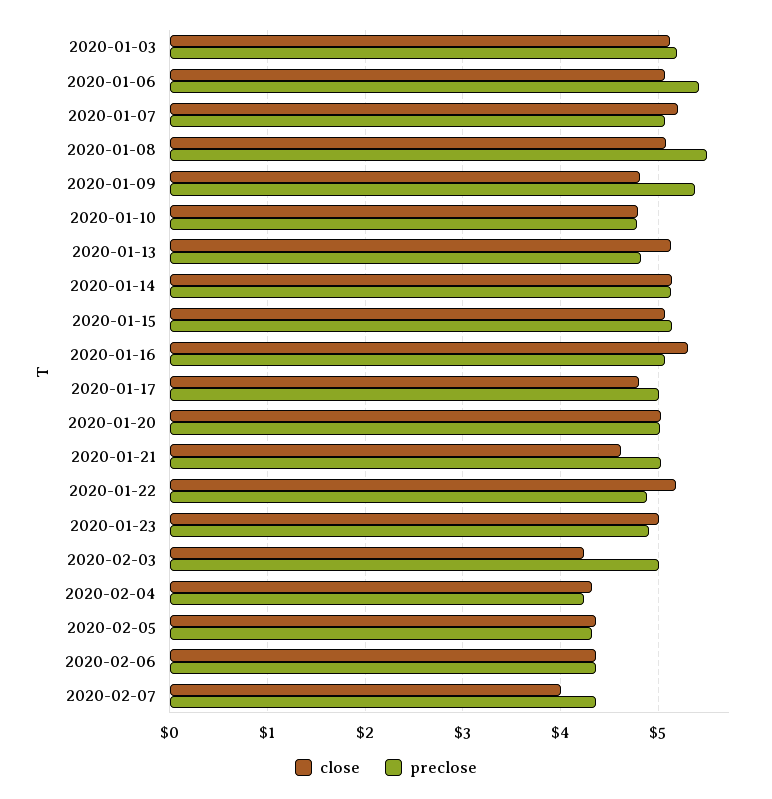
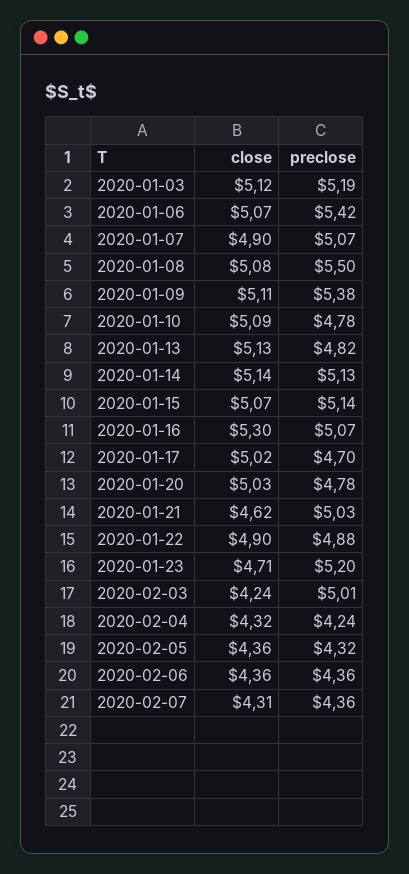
close, 2020-01-07: 5.2 -> 4.9
close, 2020-01-09: 4.8 -> 5.11
close, 2020-01-10: 4.8 -> 5.09
close, 2020-01-17: 4.8 -> 5.02
preclose, 2020-01-17: 5 -> 4.7
preclose, 2020-01-20: 5 -> 4.78
close, 2020-01-22: 5.2 -> 4.9
close, 2020-01-23: 5 -> 4.71
preclose, 2020-01-23: 4.9 -> 5.2
close, 2020-02-07: 4 -> 4.31

